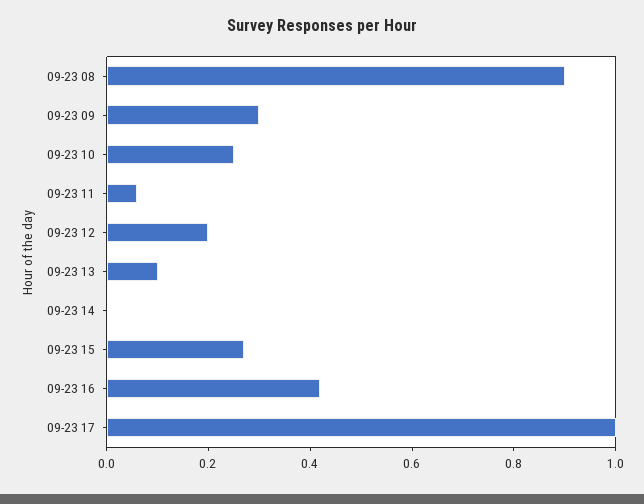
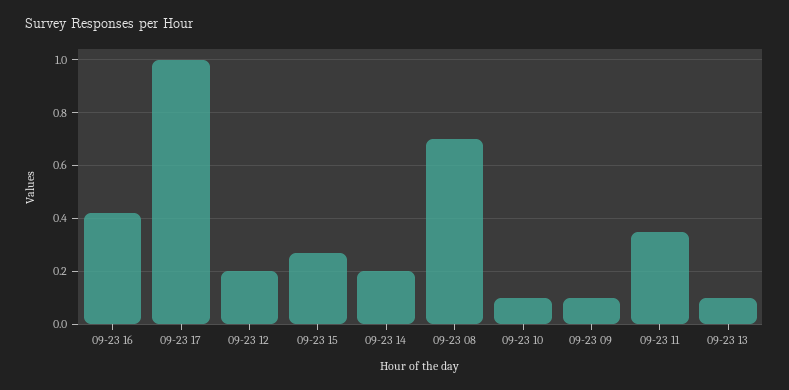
09-23 08: 0.9 -> 0.7
09-23 09: 0.3 -> 0.1
09-23 10: 0.25 -> 0.1
09-23 11: 0.05 -> 0.35
09-23 14: 0 -> 0.2

